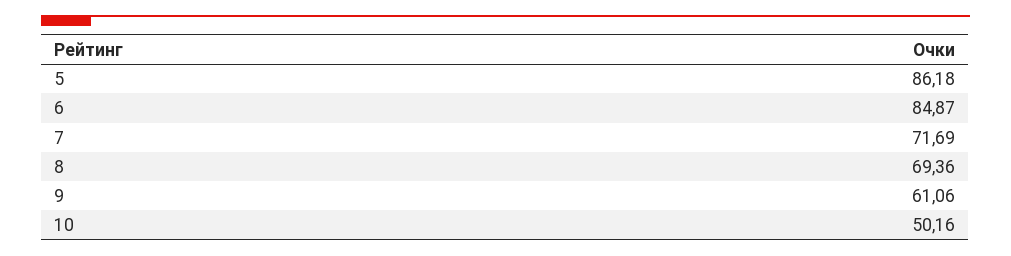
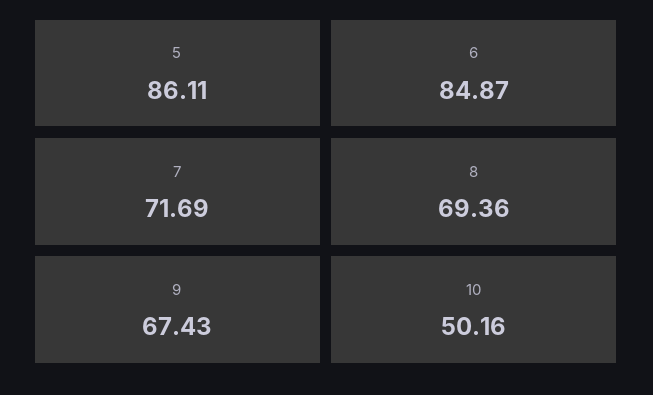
5: 86.18 -> 86.11
9: 61.06 -> 67.43

